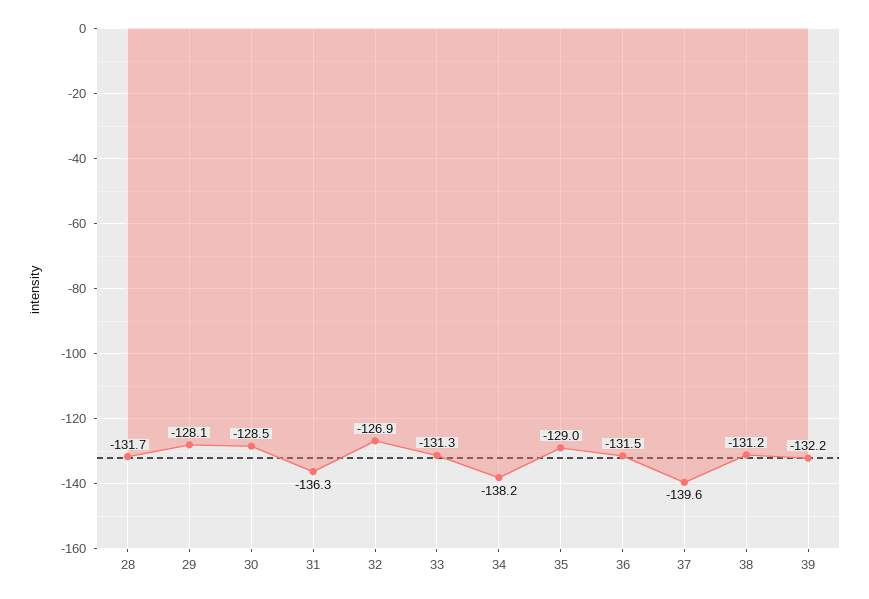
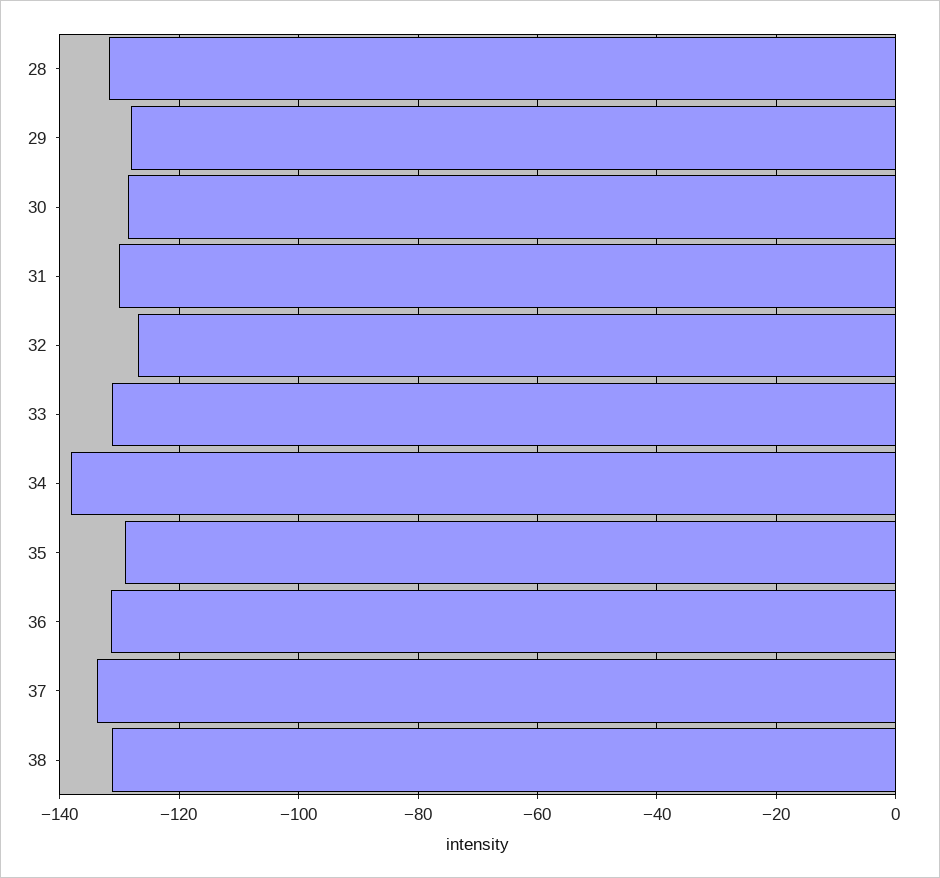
31: -136.3 -> -130
37: -139.6 -> -134
39: -132.2 -> none

